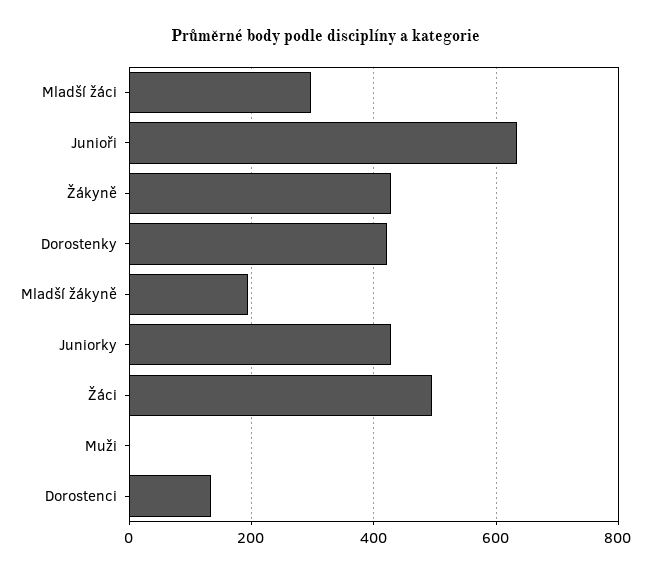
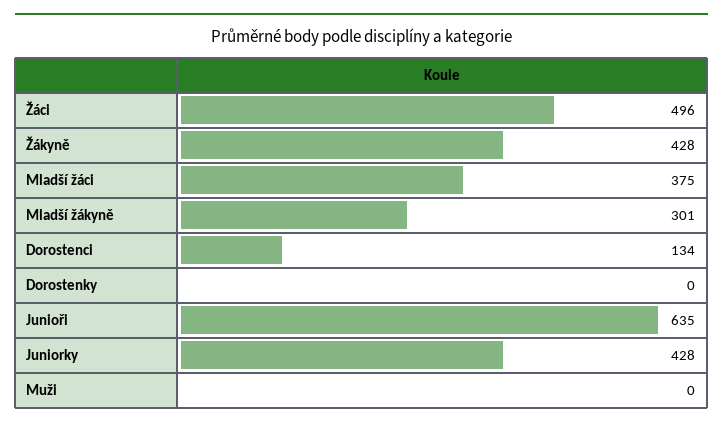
Mladší žáci: 300 -> 375
Dorostenky: 420 -> 0
Mladší žákyně: 200 -> 301

